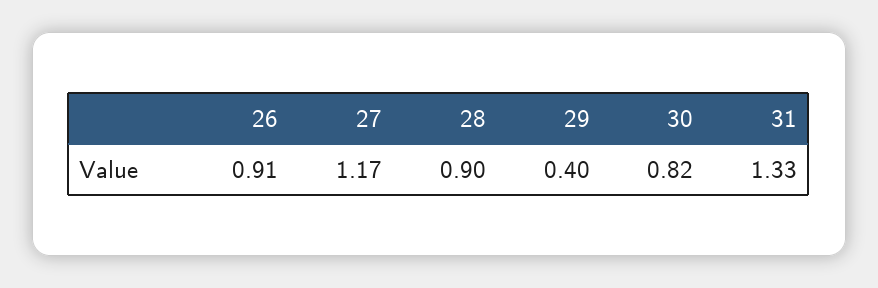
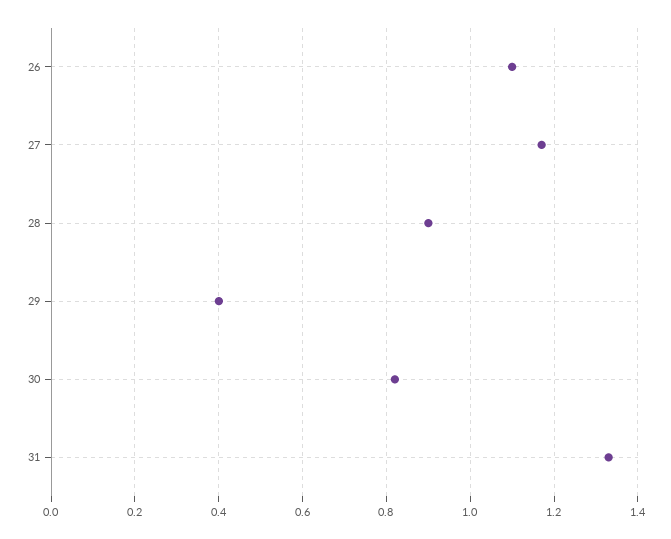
26: 0.91 -> 1.1

